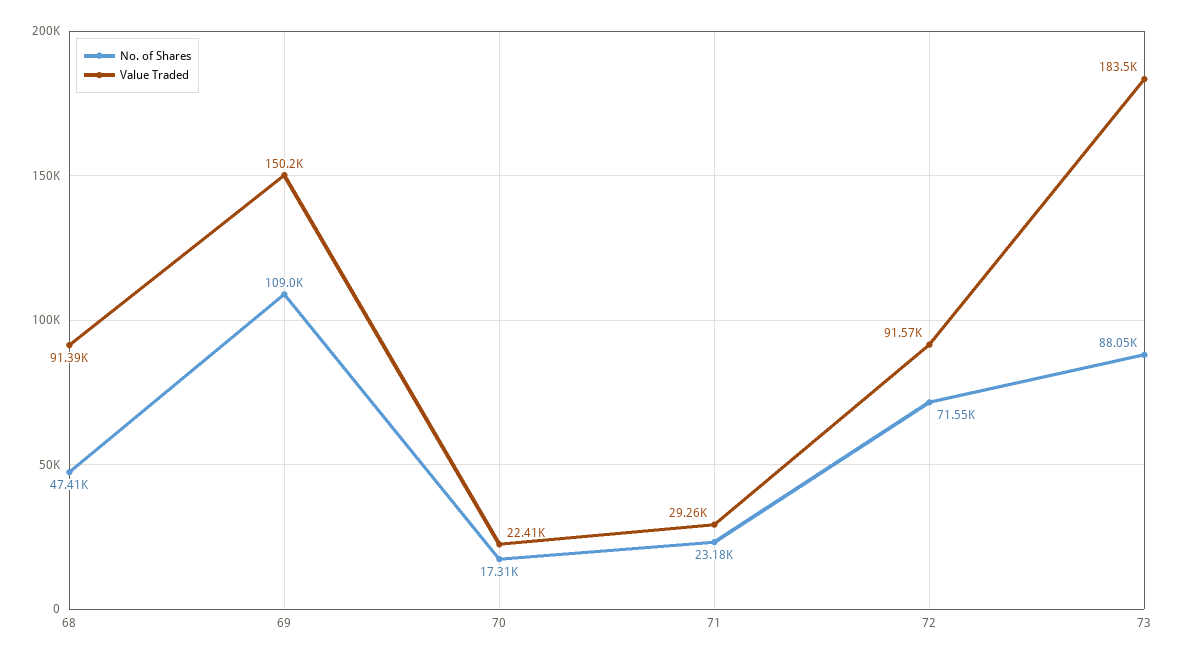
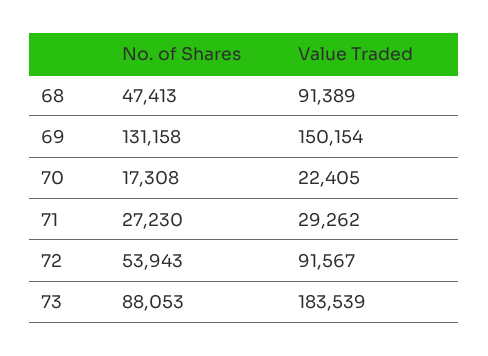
No. of Shares, 69: 109000 -> 131158
No. of Shares, 71: 23180 -> 27230
No. of Shares, 72: 71550 -> 53943

